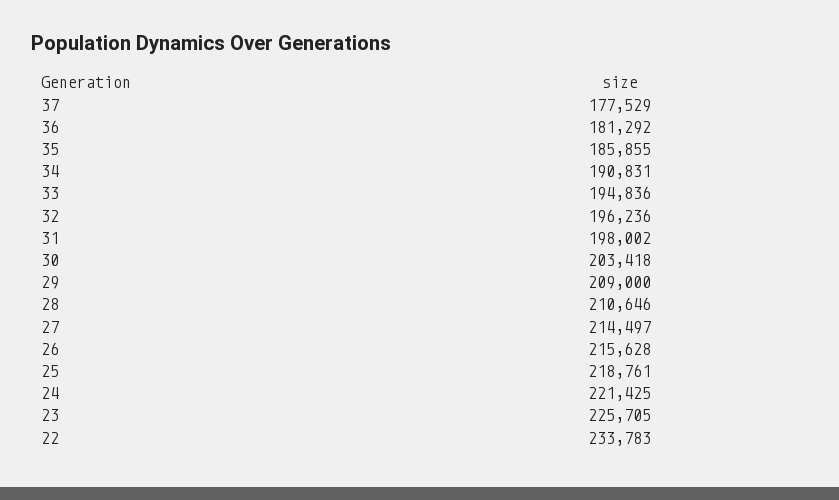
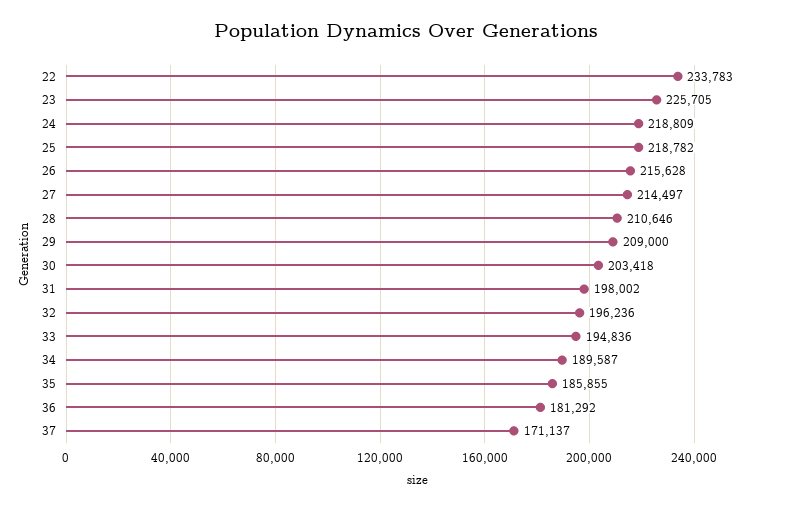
37: 177529 -> 171137
34: 190831 -> 189587
25: 218761 -> 218782
24: 221425 -> 218809

